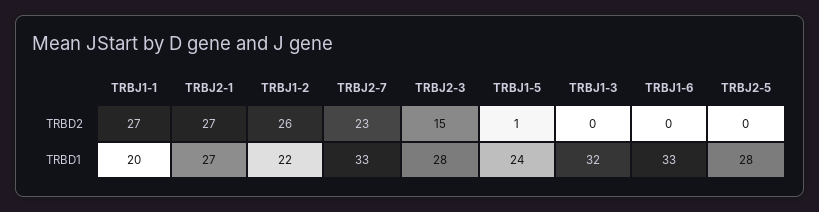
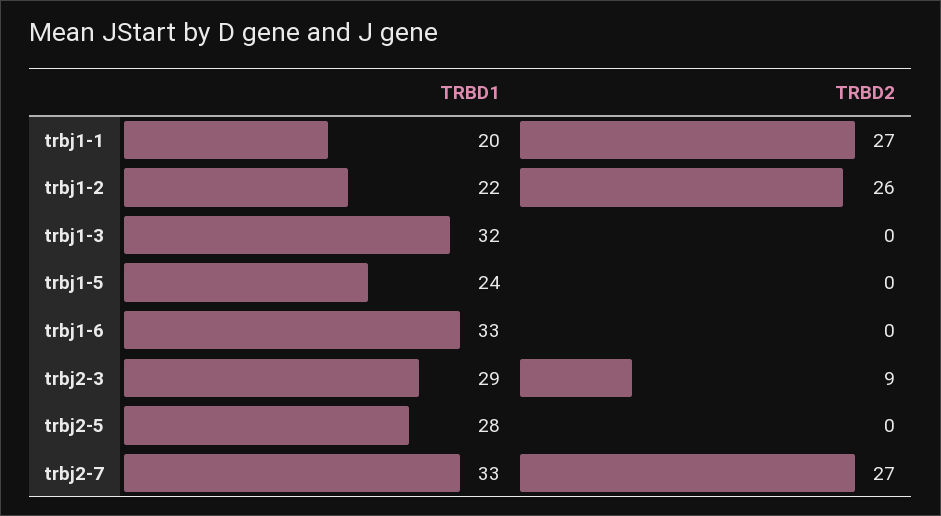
TRBJ2-1, TRBD2: 27 -> none
TRBJ2-7, TRBD2: 23 -> 27
TRBJ2-3, TRBD2: 15 -> 9
TRBJ1-5, TRBD2: 1 -> 0
TRBJ2-1, TRBD1: 27 -> none
TRBJ2-3, TRBD1: 28 -> 29

